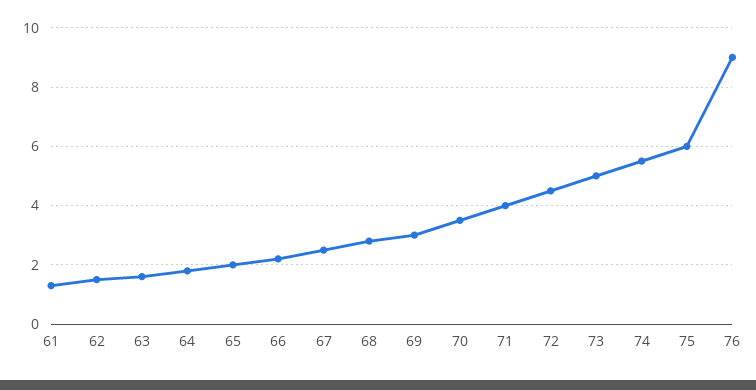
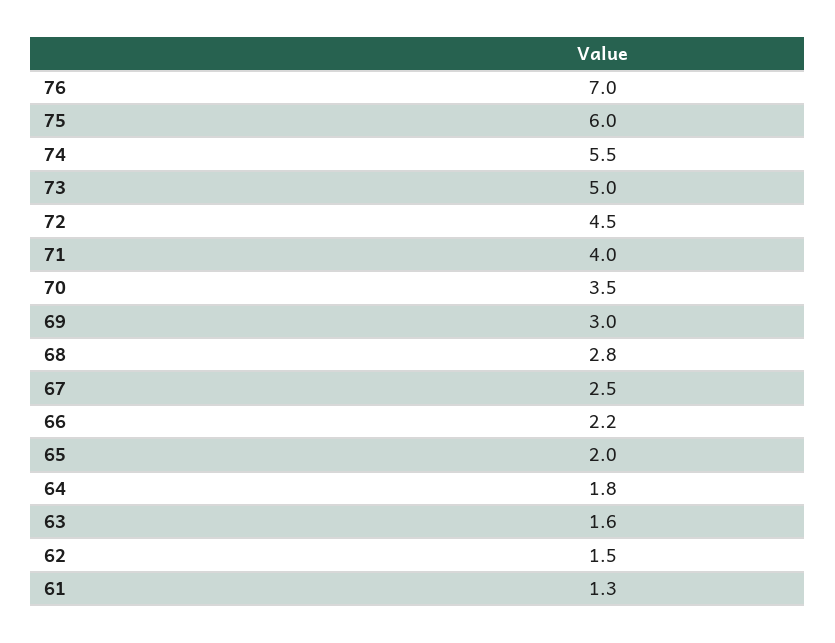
76: 9 -> 7

